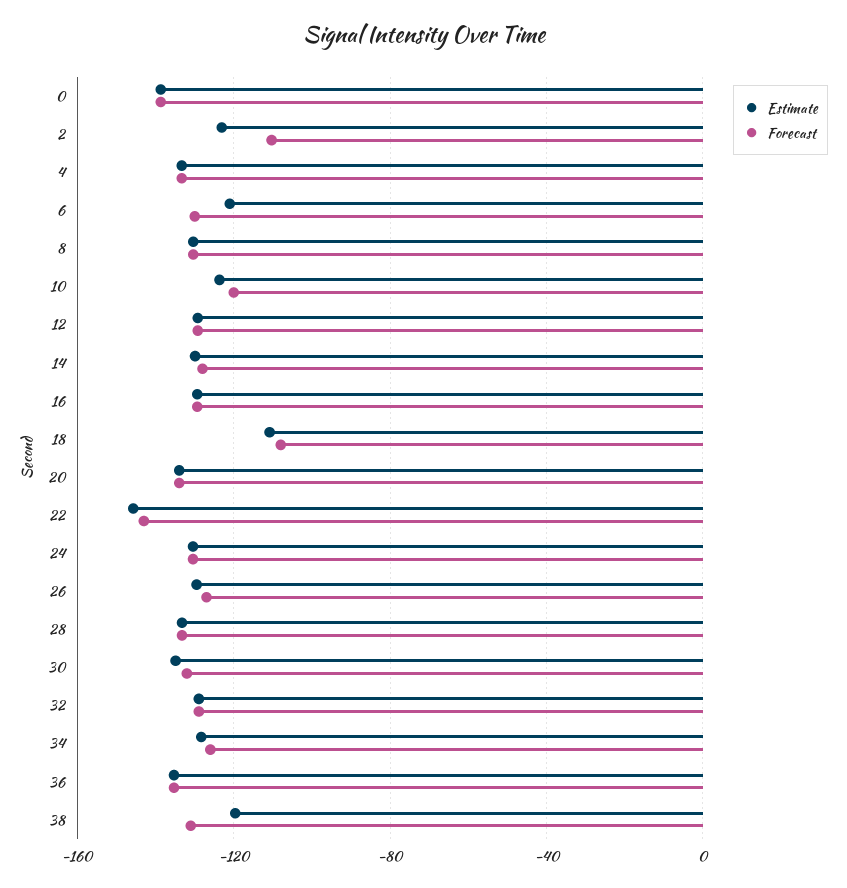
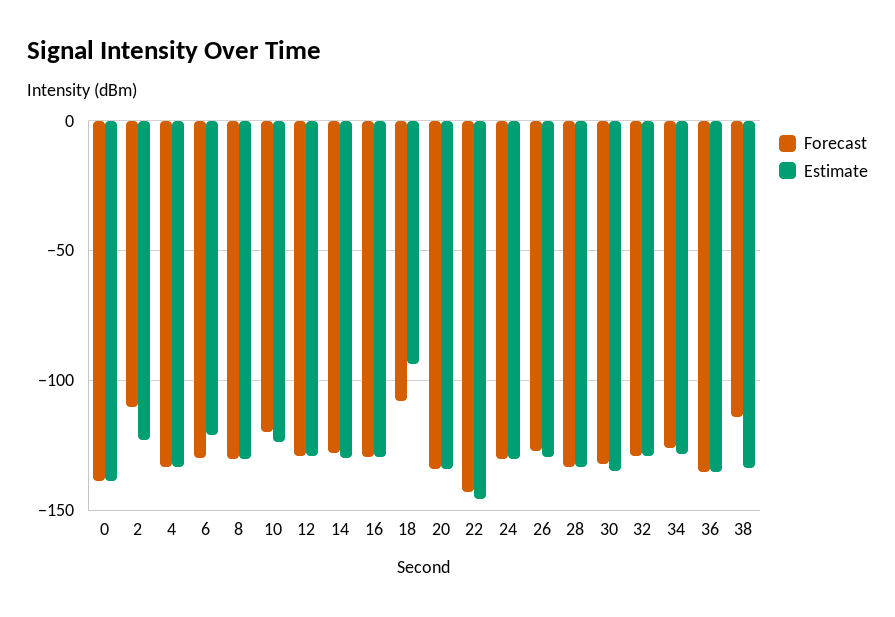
Estimate, 18: -110 -> -95
Estimate, 38: -120 -> -135
Forecast, 38: -130 -> -115

